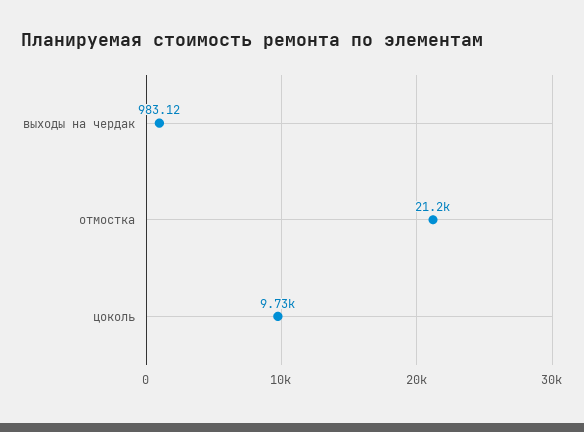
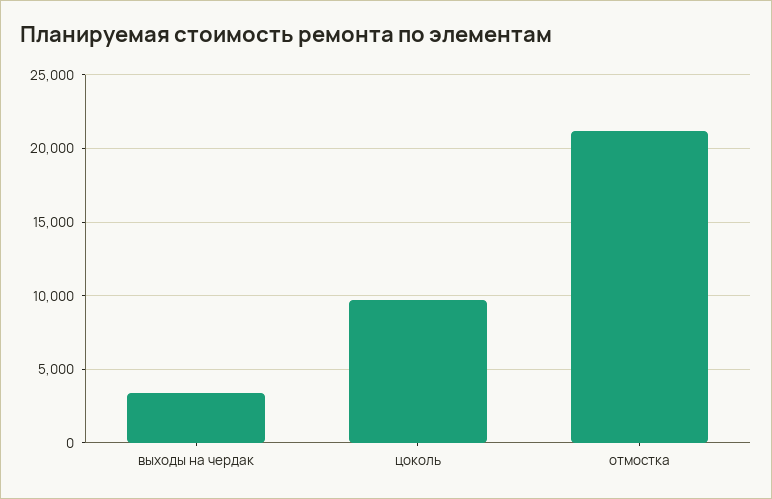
выходы на чердак: 983.12 -> 3500

